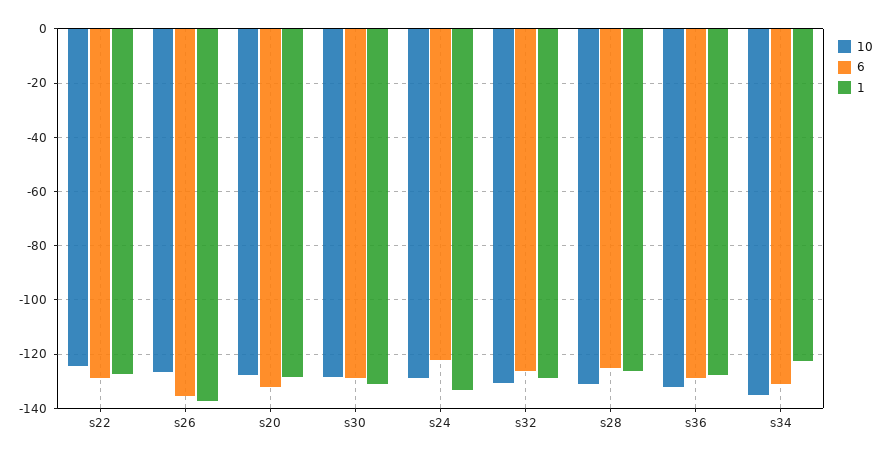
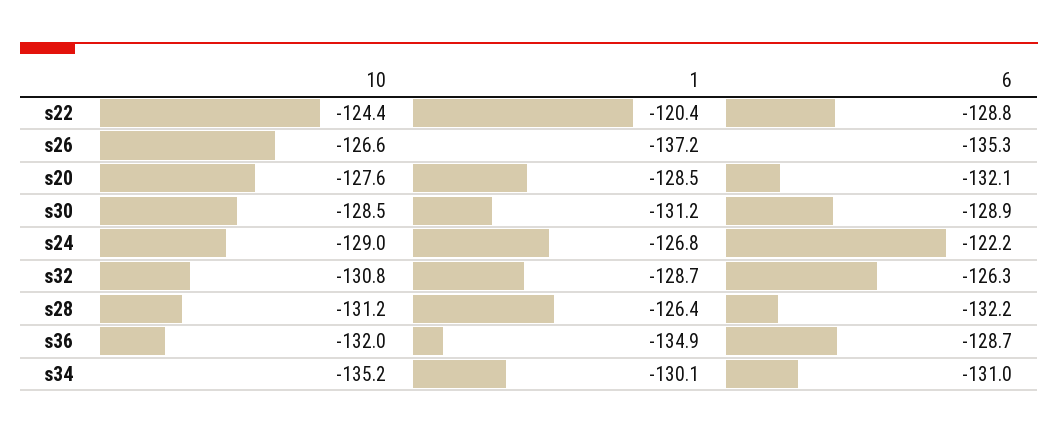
1, s22: -127.5 -> -120.4
1, s24: -132.5 -> -126.8
6, s28: -125 -> -132.2
1, s36: -127.5 -> -134.9
1, s34: -122.5 -> -130.1

